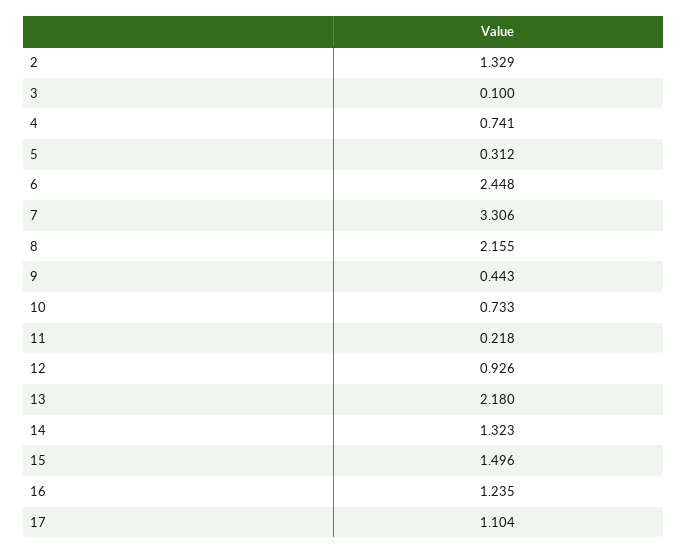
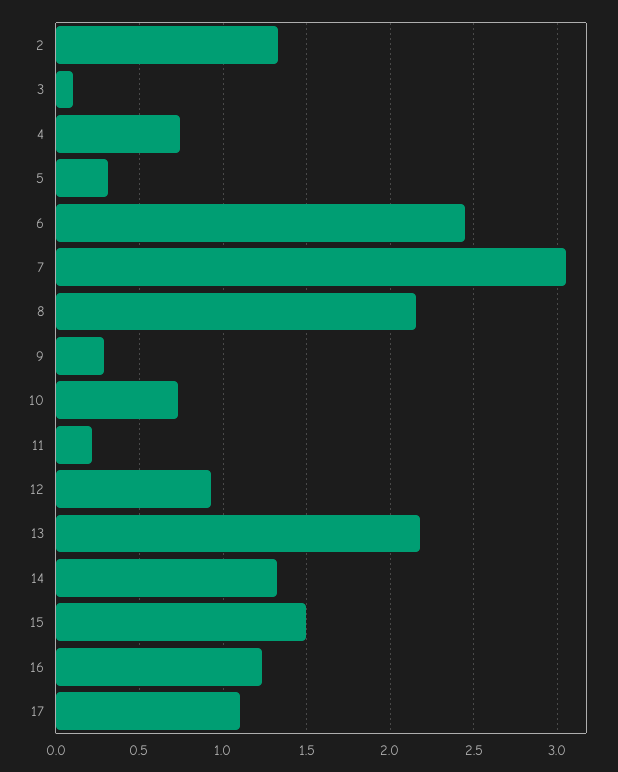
7: 3.306 -> 3.05
9: 0.443 -> 0.3

